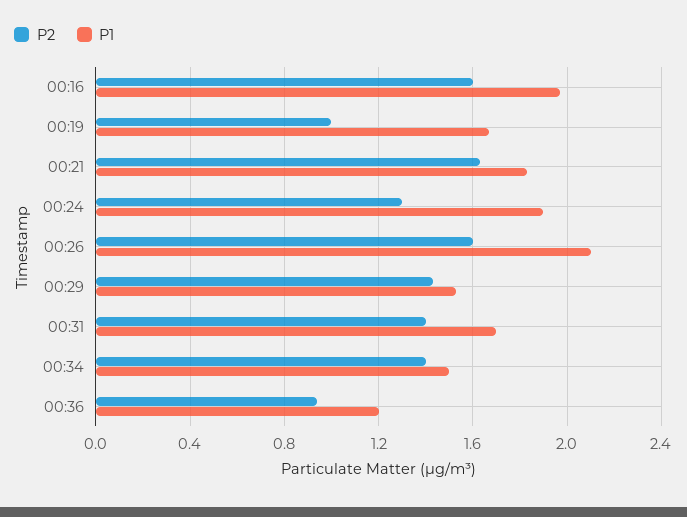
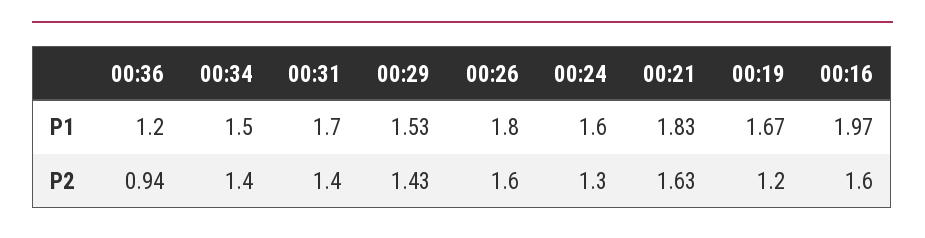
P2, 00:19: 1 -> 1.2
P1, 00:24: 1.9 -> 1.6
P1, 00:26: 2.1 -> 1.8

